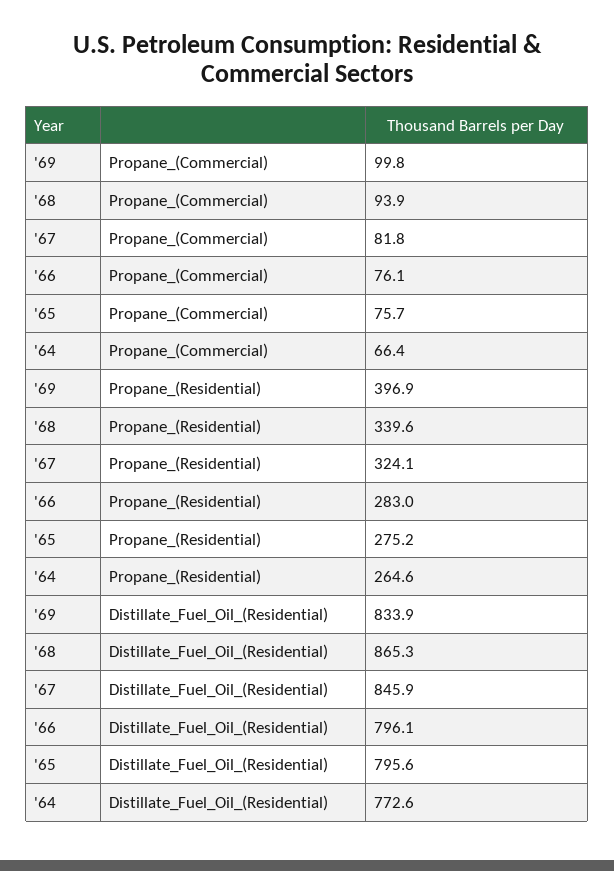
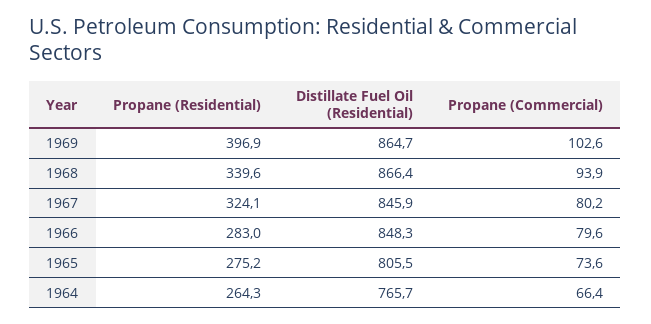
'69, Propane_(Commercial): 99.8 -> 102.6
'67, Propane_(Commercial): 81.8 -> 80.2
'66, Propane_(Commercial): 76.1 -> 79.6
'65, Propane_(Commercial): 75.7 -> 73.6
'64, Propane_(Residential): 264.6 -> 264.3
'69, Distillate_Fuel_Oil_(Residential): 833.9 -> 864.7
'68, Distillate_Fuel_Oil_(Residential): 865.3 -> 866.4
'66, Distillate_Fuel_Oil_(Residential): 796.1 -> 848.3
'65, Distillate_Fuel_Oil_(Residential): 795.6 -> 805.5
'64, Distillate_Fuel_Oil_(Residential): 772.6 -> 765.7

